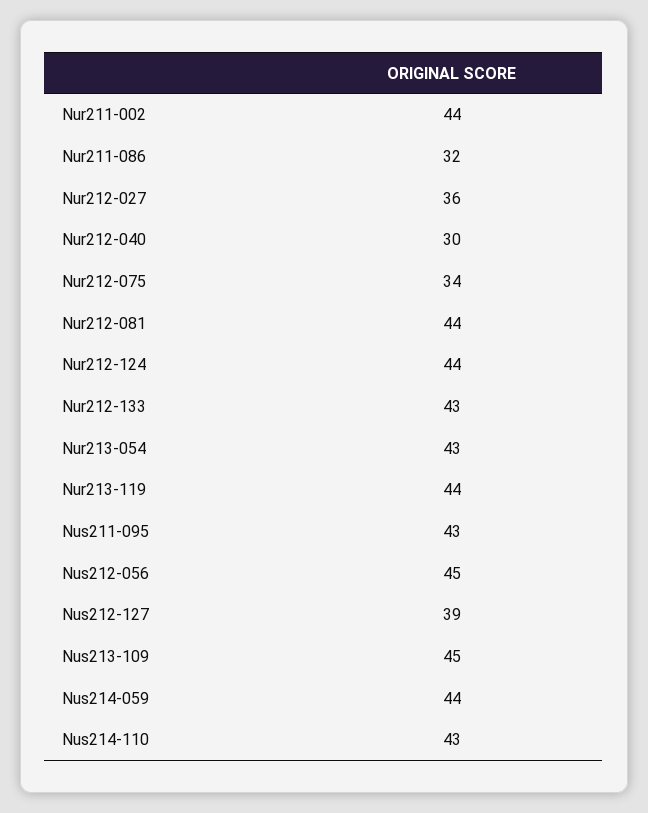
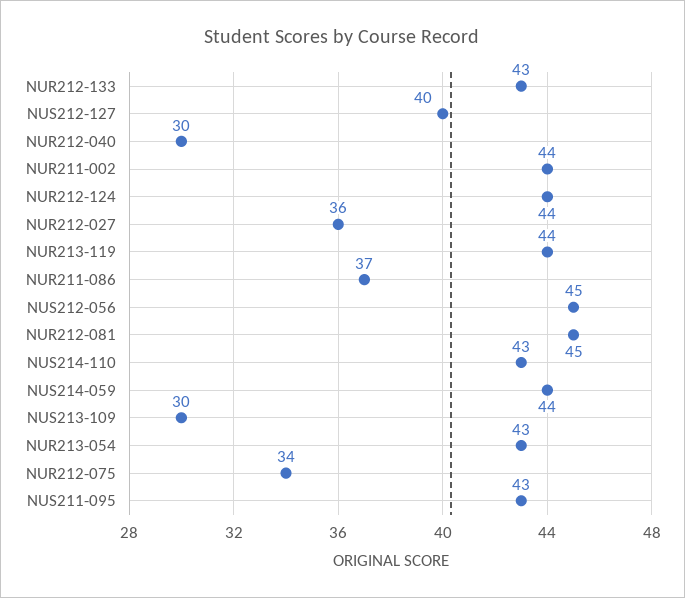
Nur211-086: 32 -> 37
Nur212-081: 44 -> 45
Nus212-127: 39 -> 40
Nus213-109: 45 -> 30

